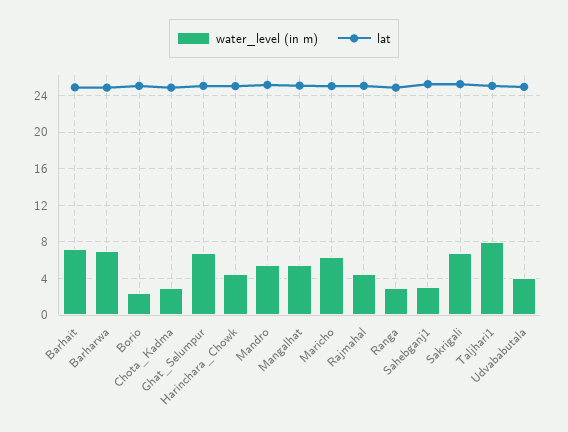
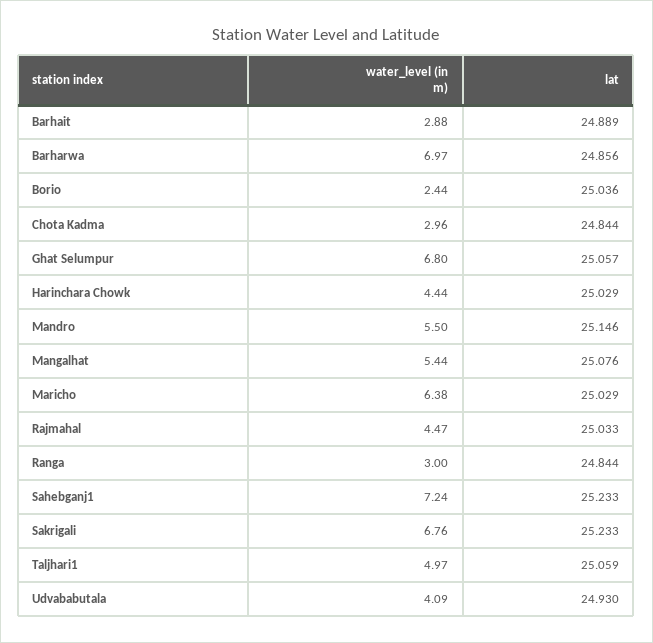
water_level (in m), Barhait: 7 -> 2.88
water_level (in m), Sahebganj1: 3 -> 7.24
water_level (in m), Taljhari1: 8 -> 4.97

